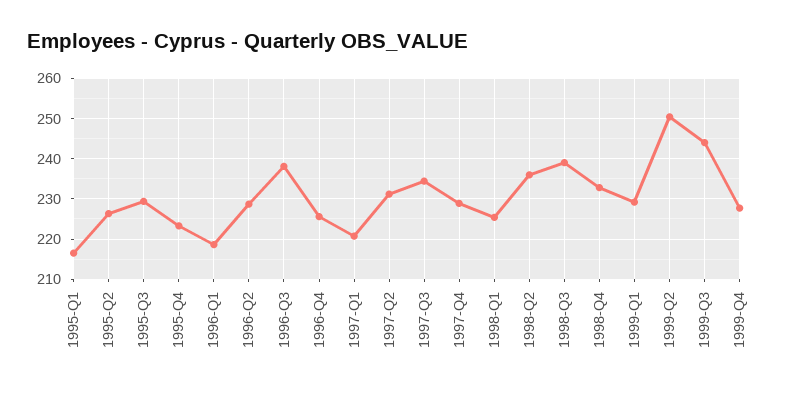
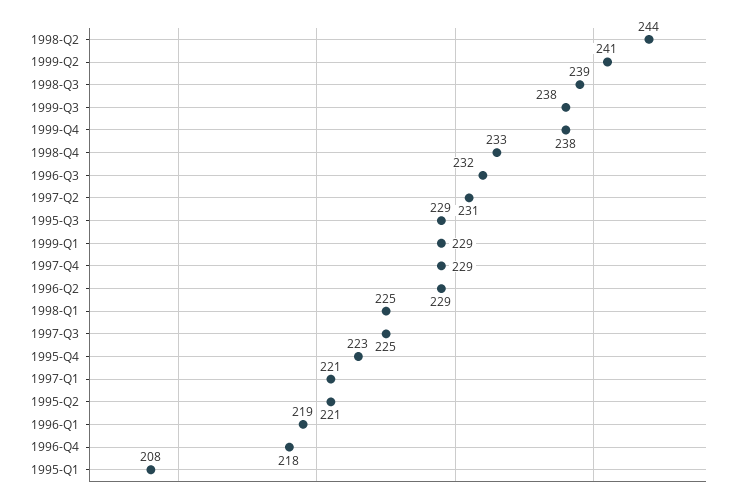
1995-Q1: 216 -> 208
1995-Q2: 226 -> 221
1996-Q3: 238 -> 232
1996-Q4: 226 -> 218
1997-Q3: 234 -> 225
1998-Q2: 236 -> 244
1999-Q2: 250 -> 241
1999-Q3: 244 -> 238
1999-Q4: 228 -> 238

